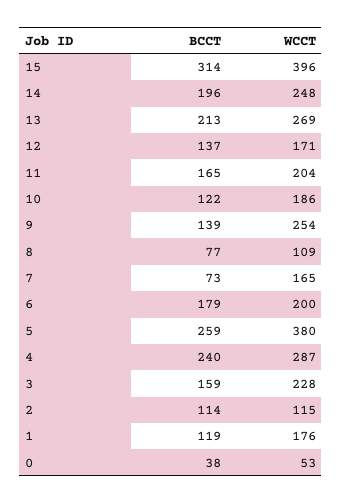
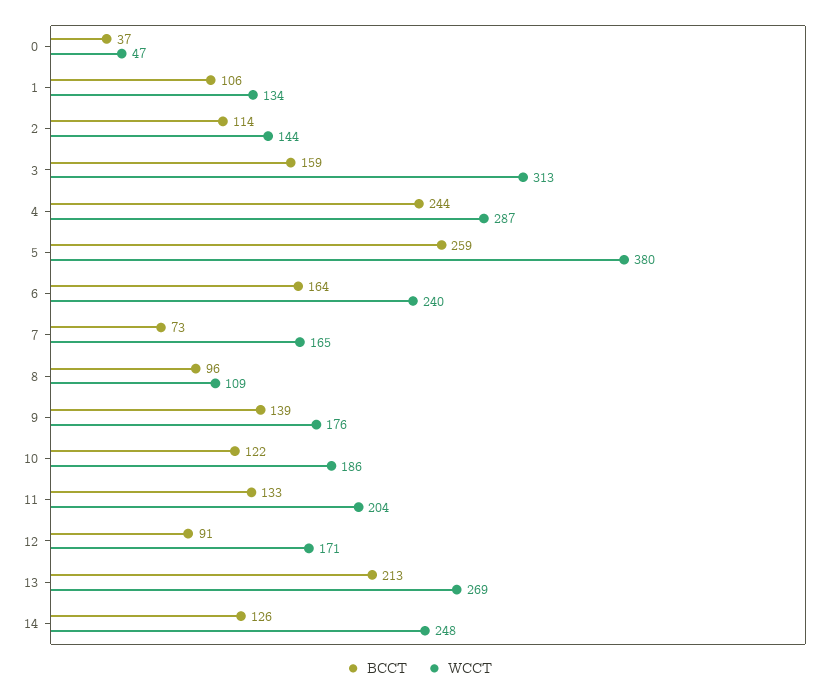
BCCT, 15: 314 -> none
WCCT, 15: 396 -> none
BCCT, 14: 196 -> 126
BCCT, 12: 137 -> 91
BCCT, 11: 165 -> 133
WCCT, 9: 254 -> 176
BCCT, 8: 77 -> 96
BCCT, 6: 179 -> 164
WCCT, 6: 200 -> 240
BCCT, 4: 240 -> 244
WCCT, 3: 228 -> 313
WCCT, 2: 115 -> 144
BCCT, 1: 119 -> 106
WCCT, 1: 176 -> 134
BCCT, 0: 38 -> 37
WCCT, 0: 53 -> 47

